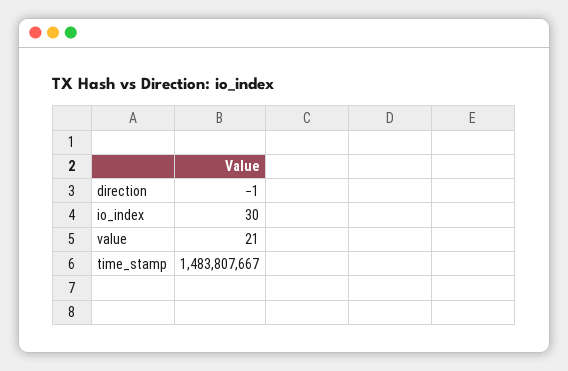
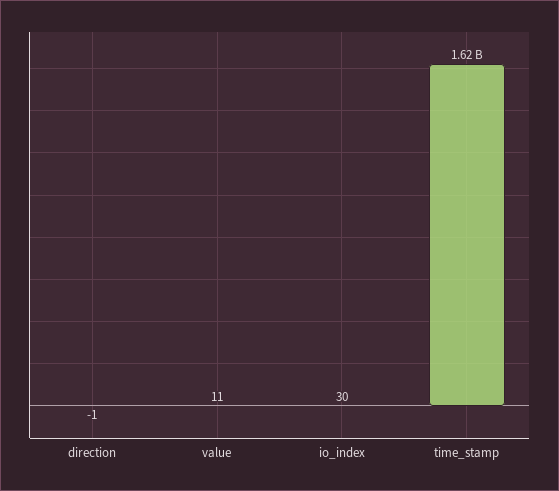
value: 21 -> 11
time_stamp: 1483807667 -> 1620000000

